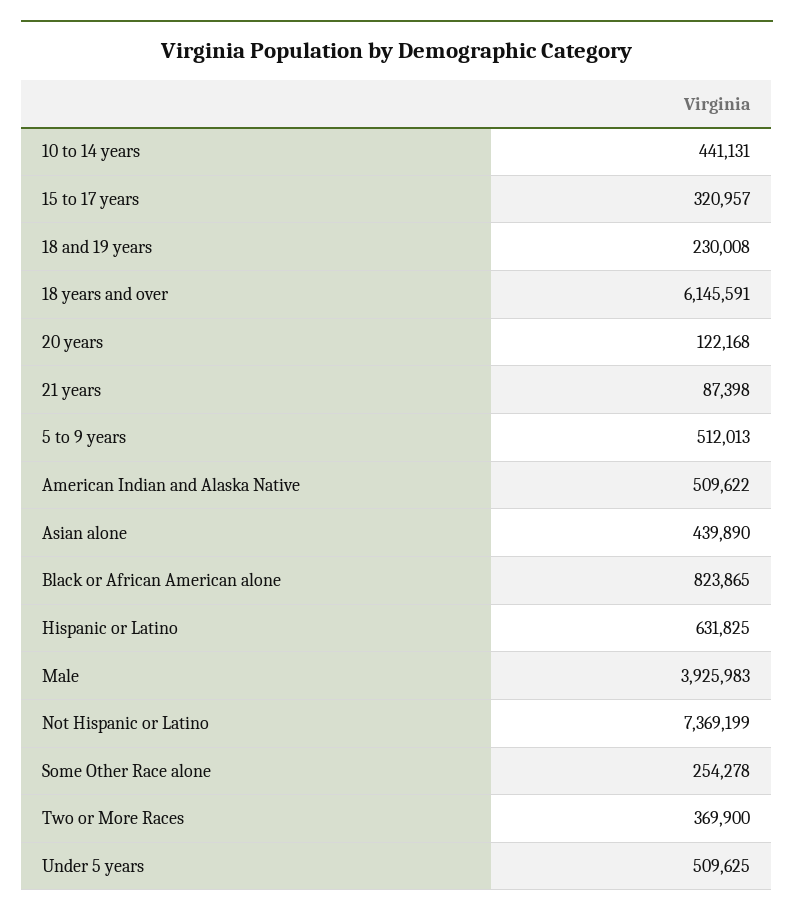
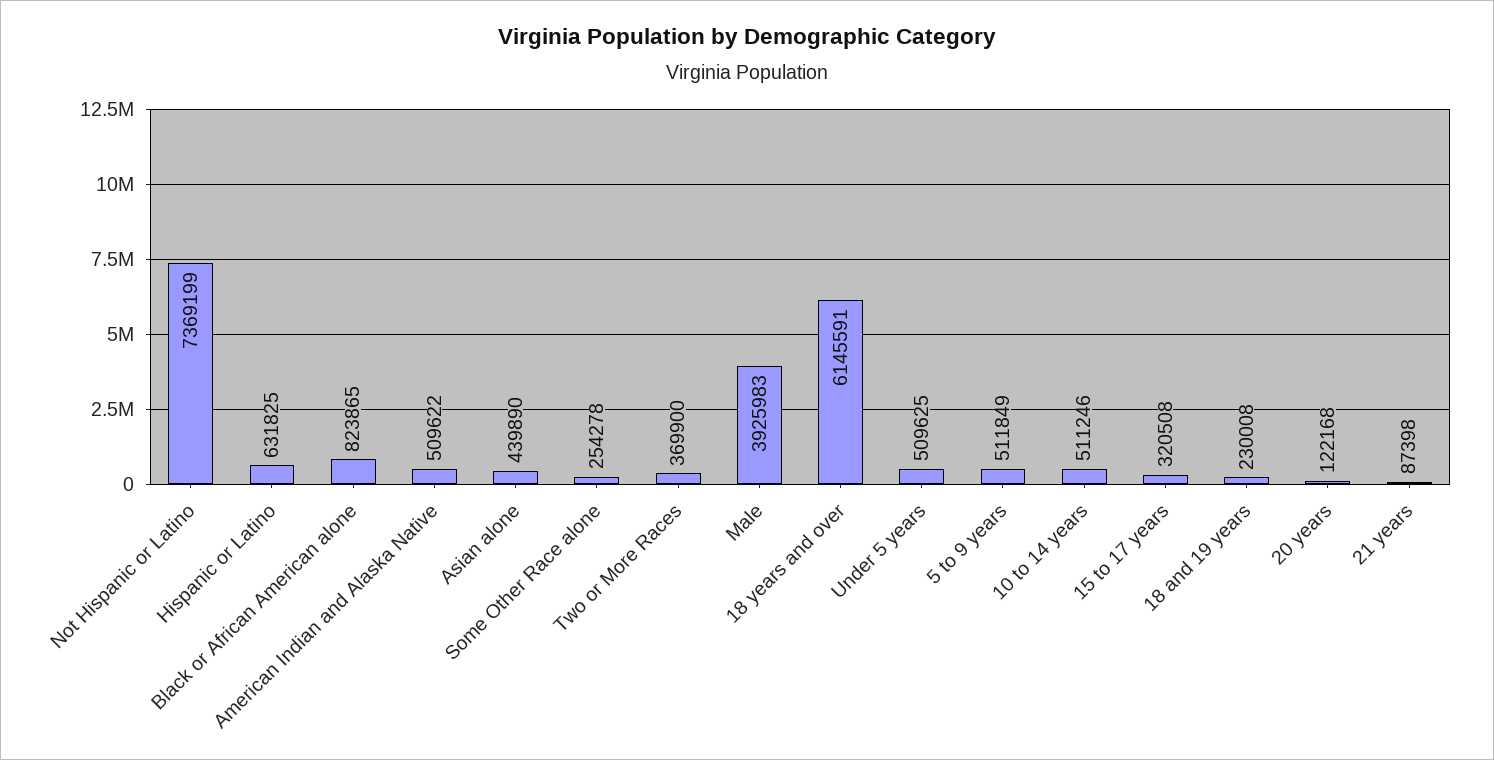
10 to 14 years: 441131 -> 511246
15 to 17 years: 320957 -> 320508
5 to 9 years: 512013 -> 511849

